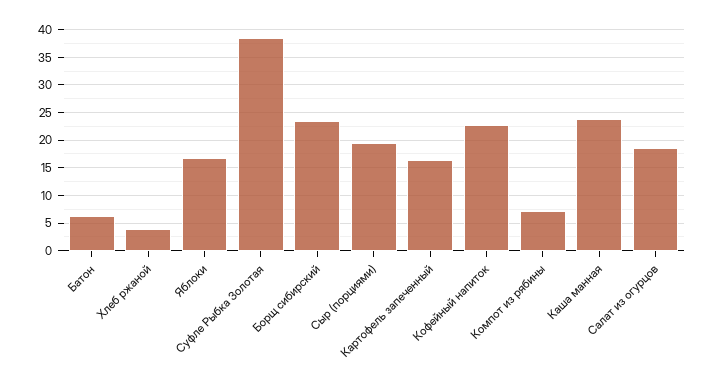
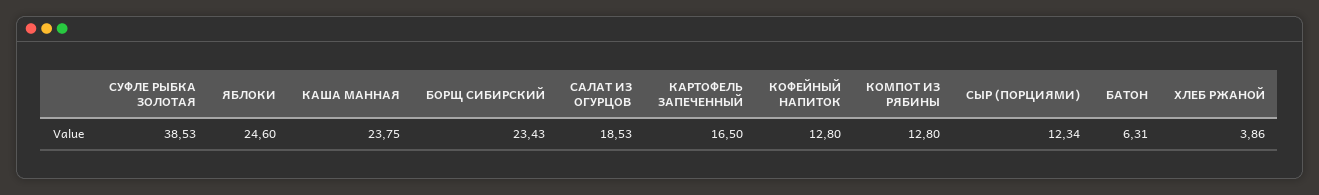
Яблоки: 17.5 -> 24.6
Сыр (порциями): 20 -> 12.34
Кофейный напиток: 22.5 -> 12.8
Компот из рябины: 7.5 -> 12.8

